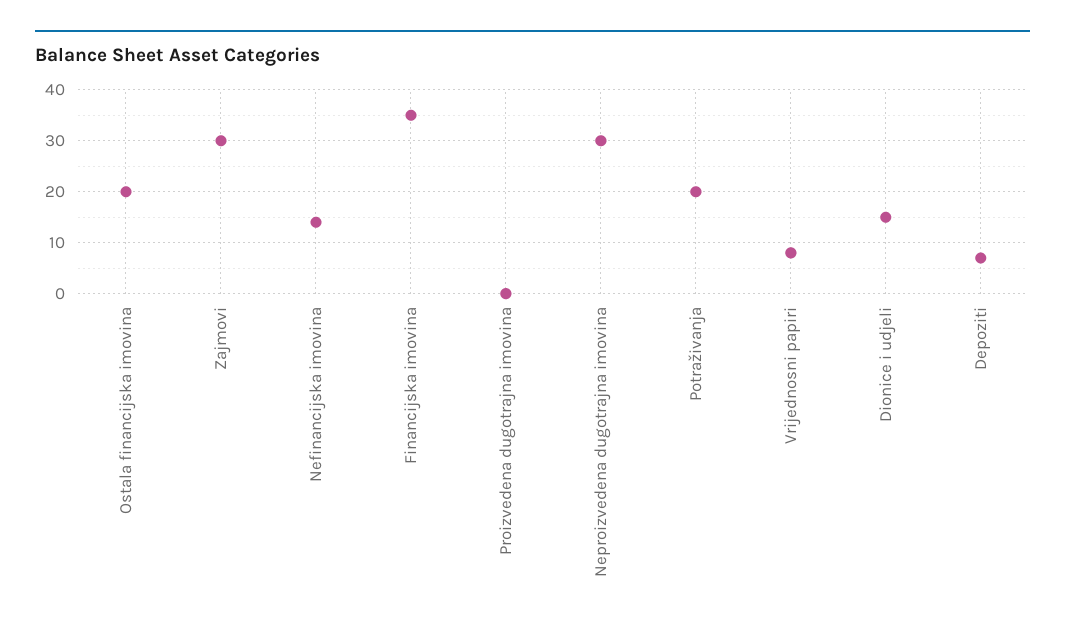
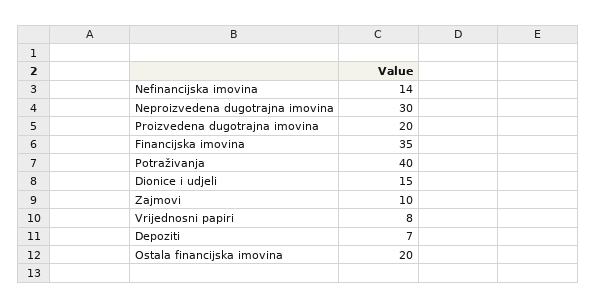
Zajmovi: 30 -> 10
Proizvedena dugotrajna imovina: 0 -> 20
Potraživanja: 20 -> 40

